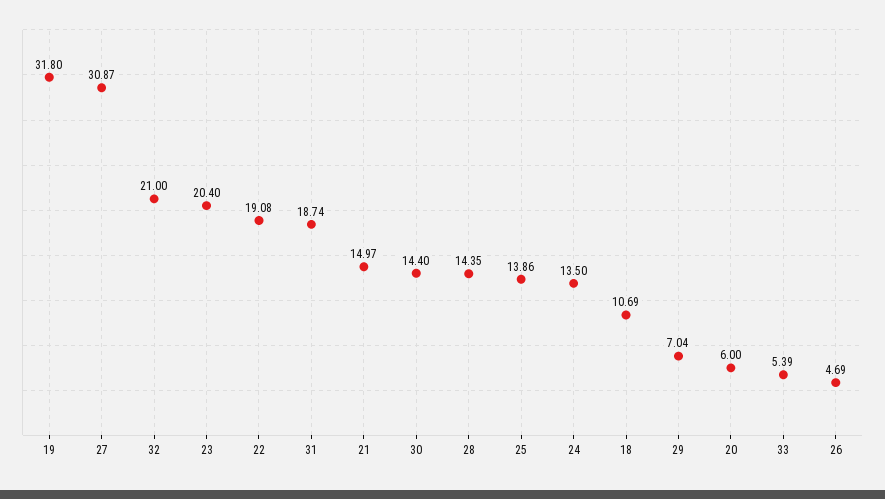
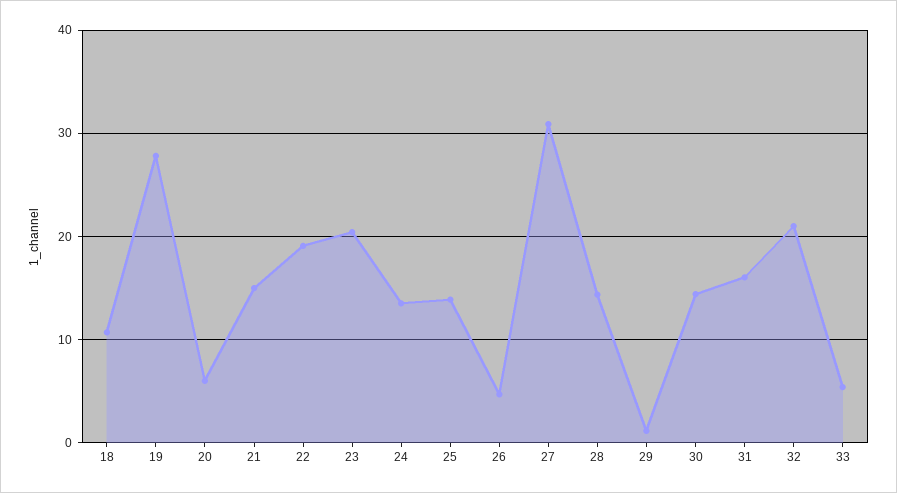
19: 31.8 -> 28
31: 18.74 -> 16
29: 7.04 -> 1

